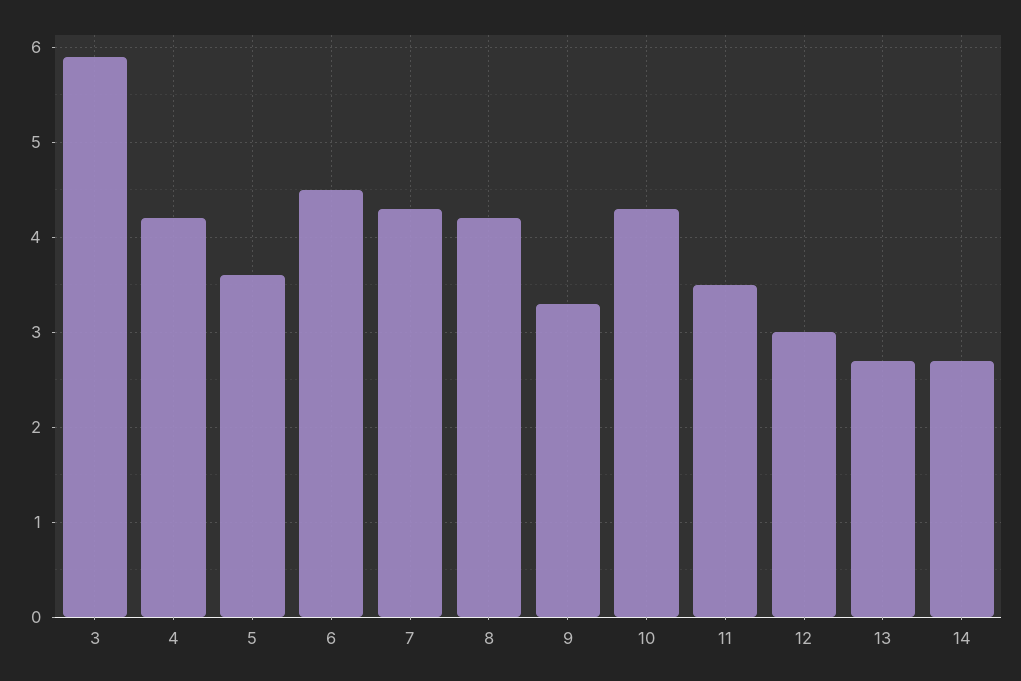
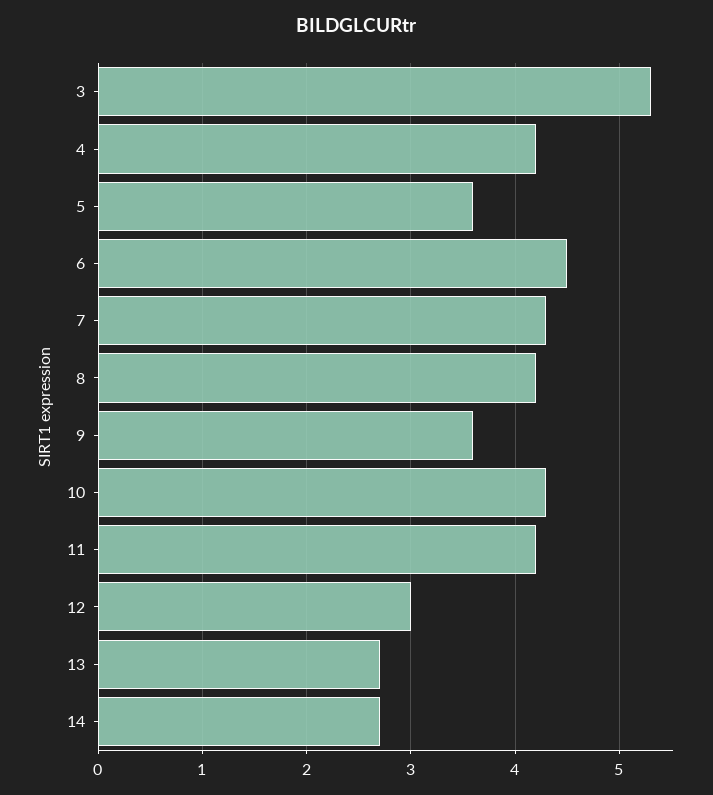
3: 5.9 -> 5.3
9: 3.3 -> 3.6
11: 3.5 -> 4.2

